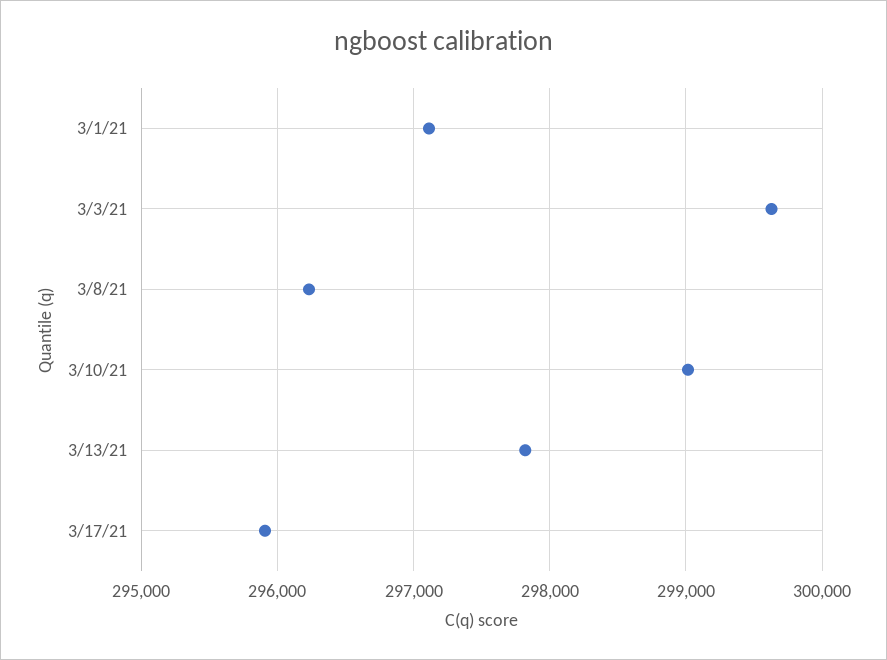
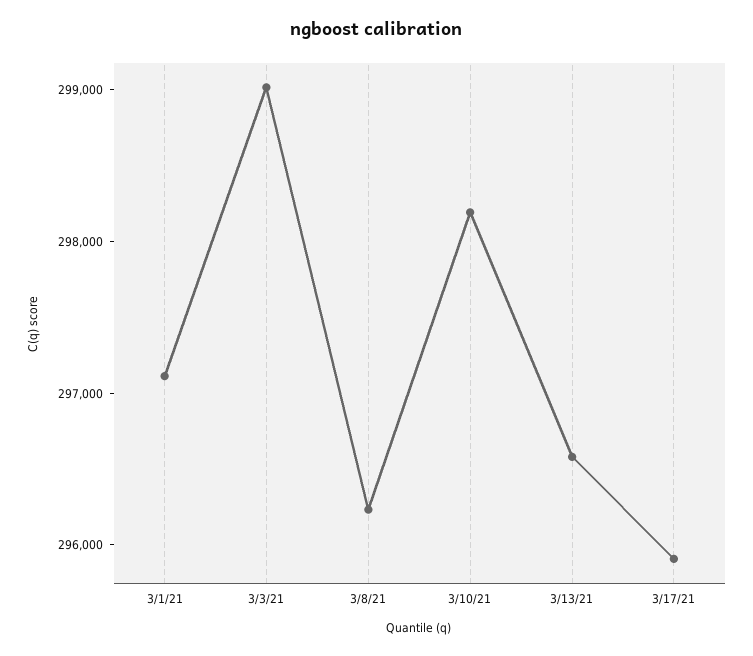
3/3/21: 299600 -> 299000
3/10/21: 299000 -> 298200
3/13/21: 297800 -> 296600

